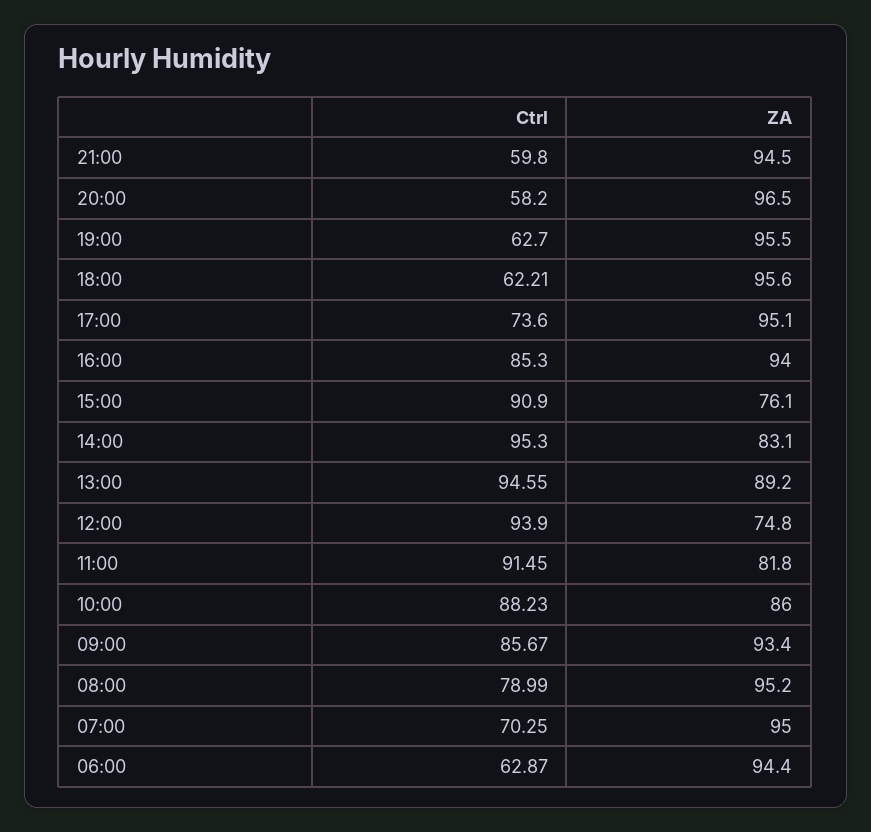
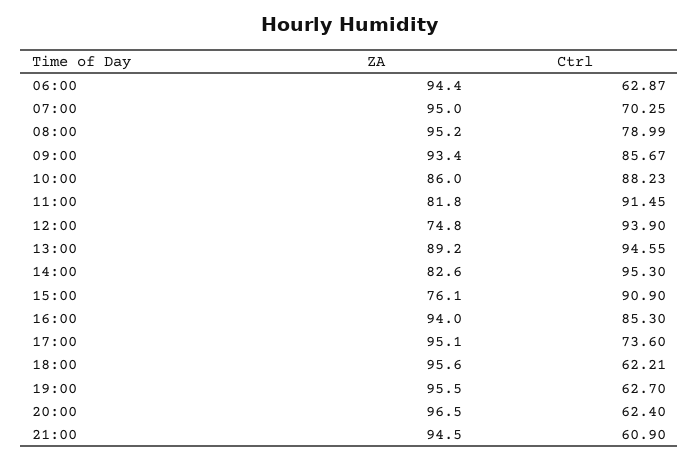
Ctrl, 21:00: 59.8 -> 60.9
Ctrl, 20:00: 58.2 -> 62.4
ZA, 14:00: 83.1 -> 82.6

